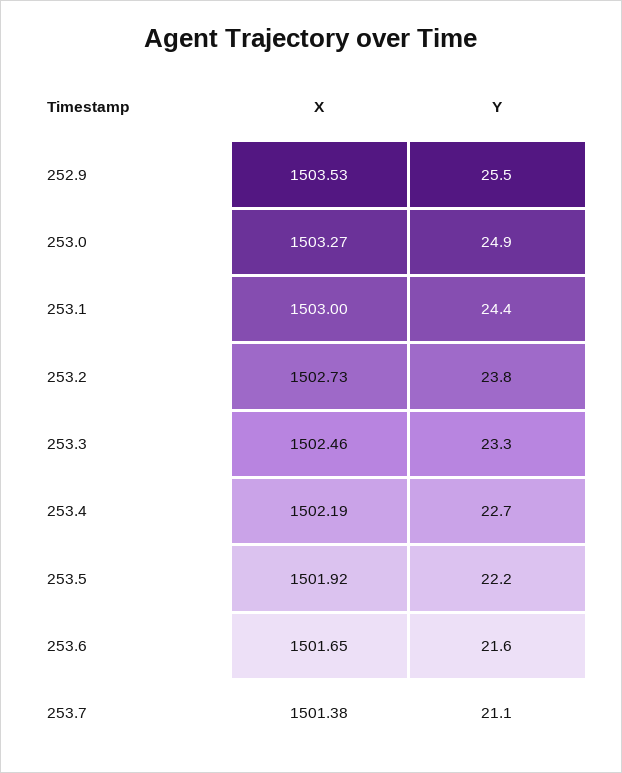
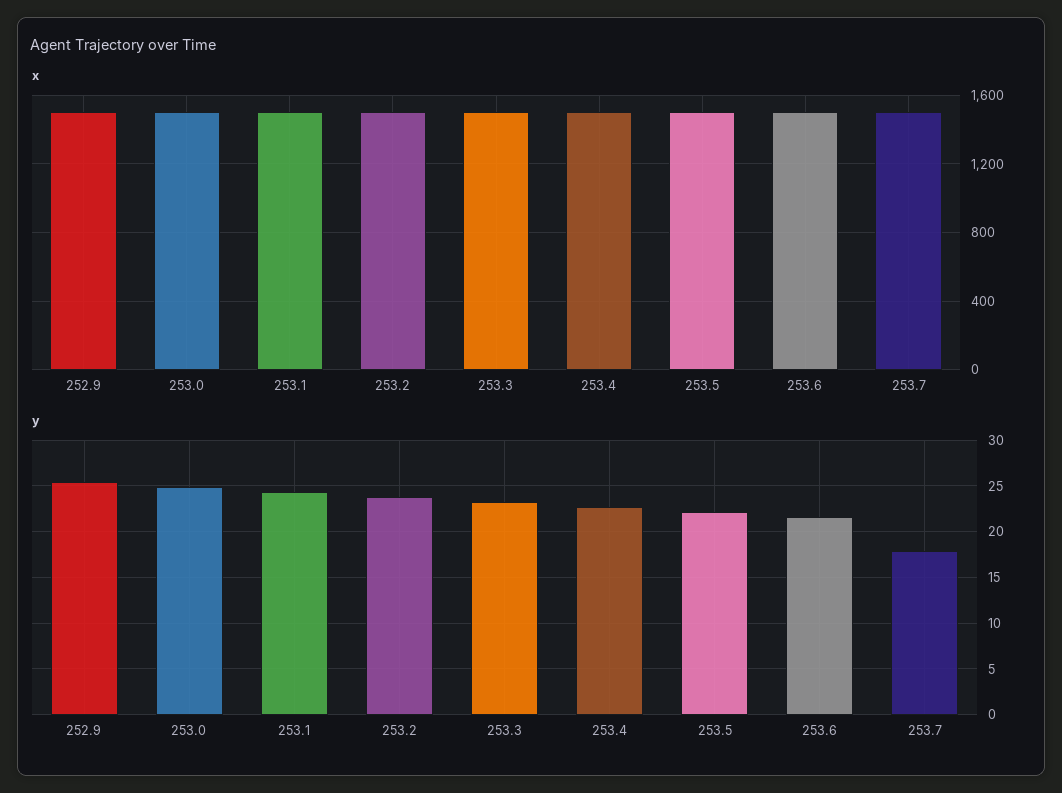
Y, 253.7: 21.1 -> 18

